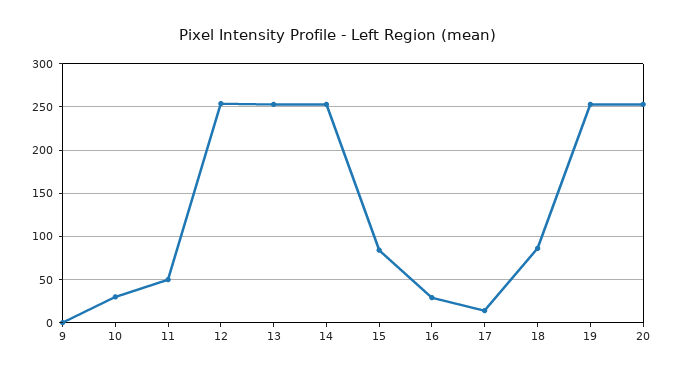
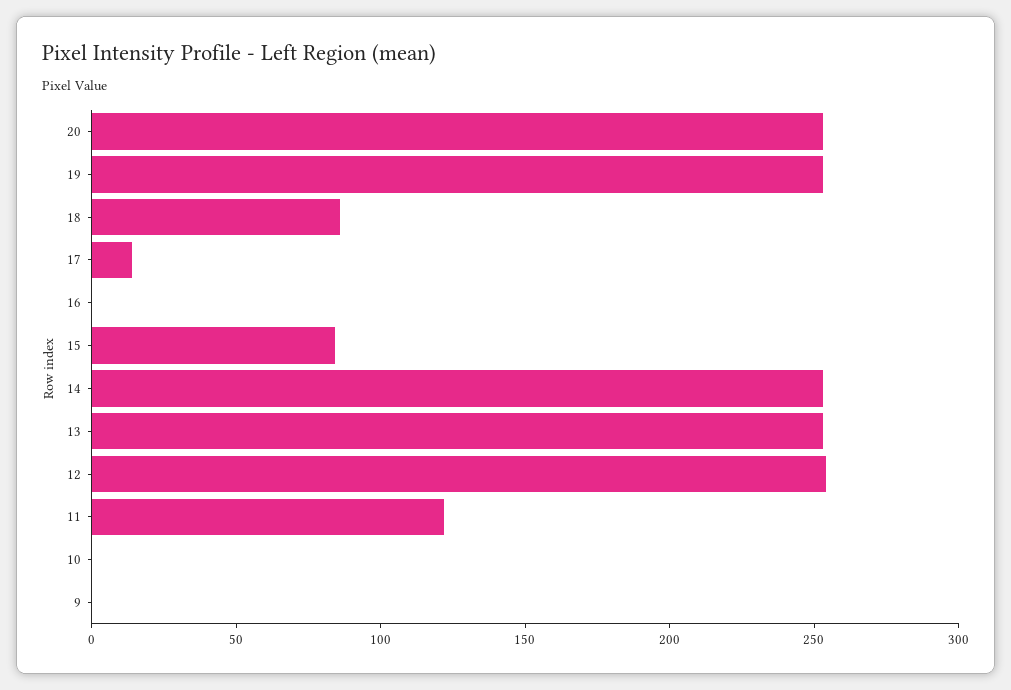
10: 30 -> 0
11: 50 -> 120
16: 30 -> 0

